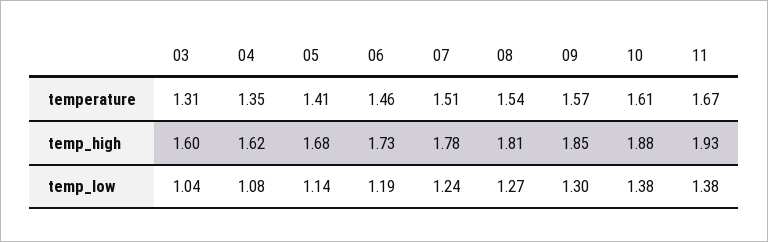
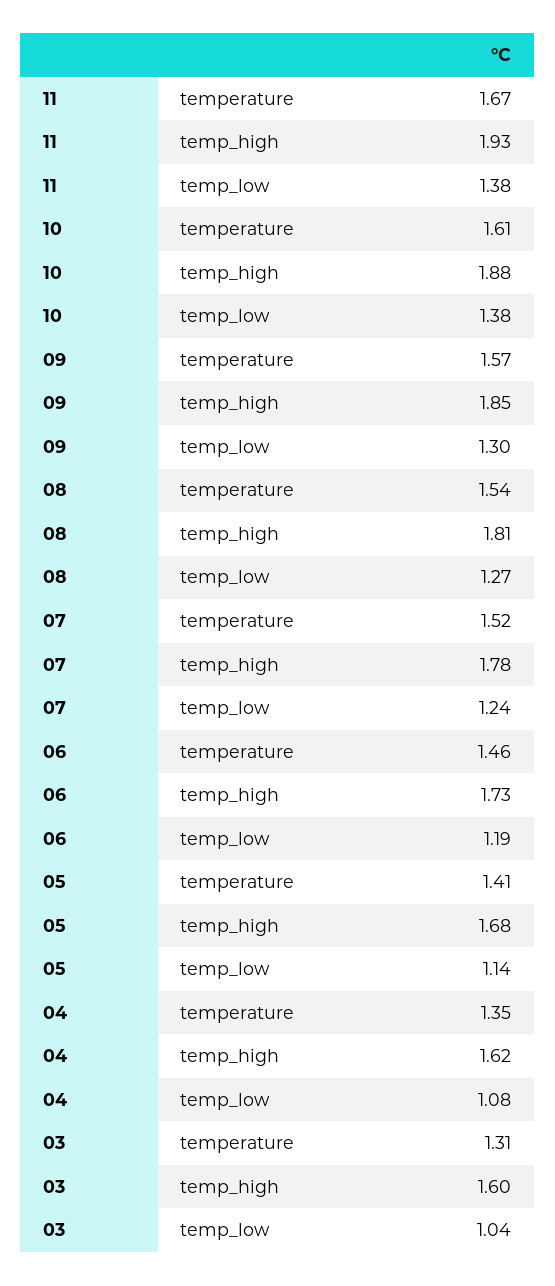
07, temperature: 1.51 -> 1.52

